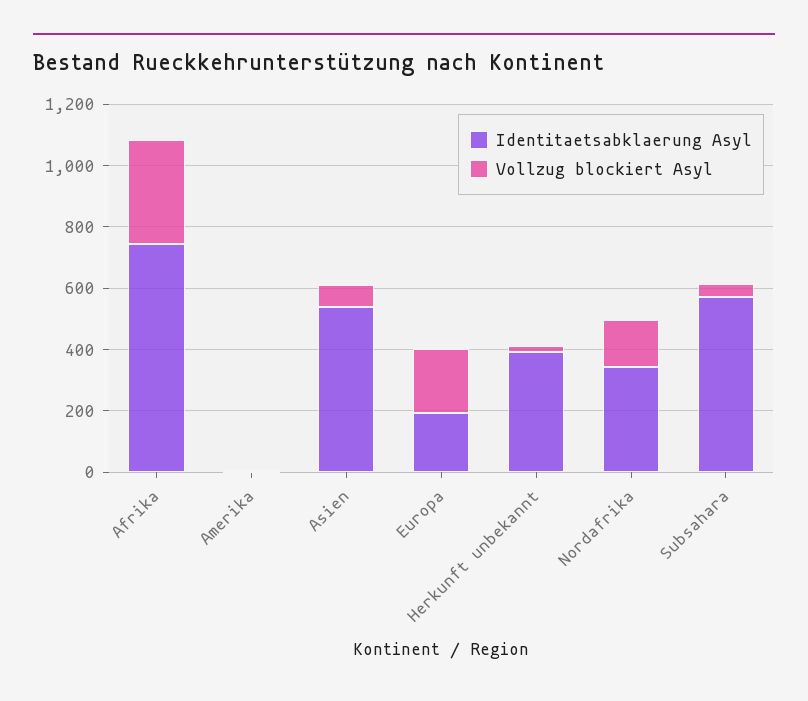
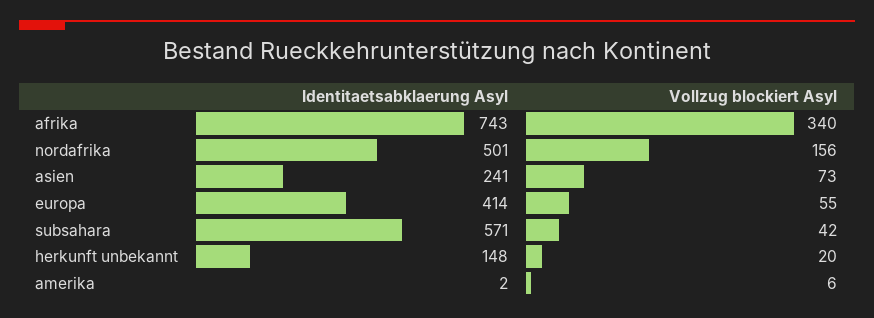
Identitaetsabklaerung Asyl, Asien: 550 -> 241
Identitaetsabklaerung Asyl, Europa: 200 -> 414
Vollzug blockiert Asyl, Europa: 200 -> 55
Identitaetsabklaerung Asyl, Herkunft unbekannt: 400 -> 148
Identitaetsabklaerung Asyl, Nordafrika: 350 -> 501

